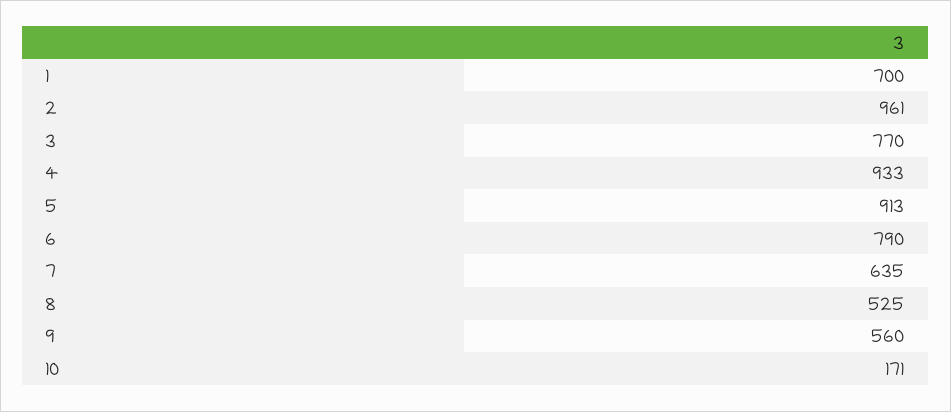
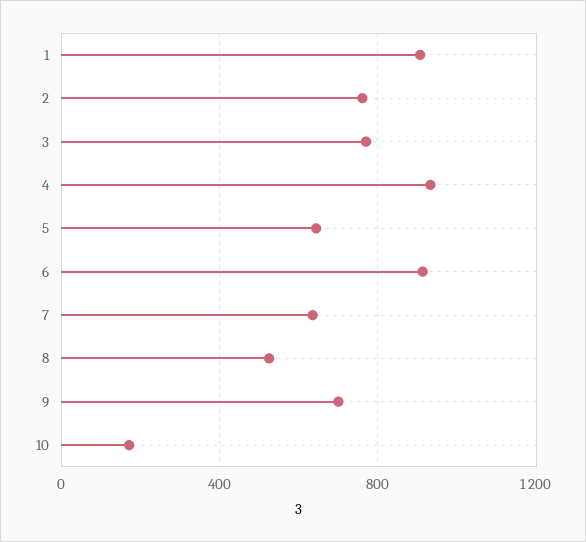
1: 700 -> 900
2: 961 -> 750
5: 913 -> 650
6: 790 -> 900
9: 560 -> 700

